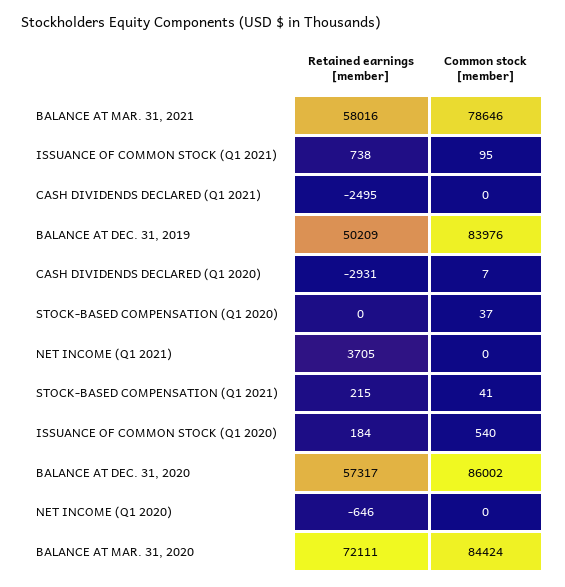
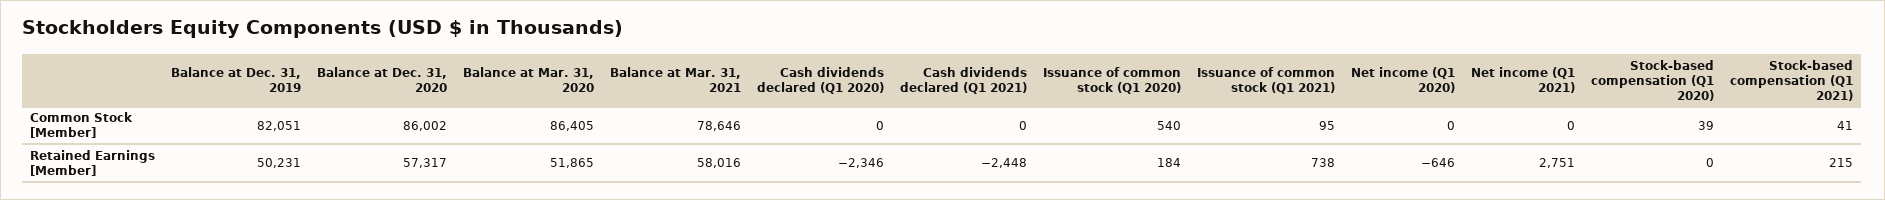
Retained earnings [member], CASH DIVIDENDS DECLARED (Q1 2021): -2495 -> -2448
Retained earnings [member], BALANCE AT DEC. 31, 2019: 50209 -> 50231
Common stock [member], BALANCE AT DEC. 31, 2019: 83976 -> 82051
Retained earnings [member], CASH DIVIDENDS DECLARED (Q1 2020): -2931 -> -2346
Common stock [member], CASH DIVIDENDS DECLARED (Q1 2020): 7 -> 0
Common stock [member], STOCK-BASED COMPENSATION (Q1 2020): 37 -> 39
Retained earnings [member], NET INCOME (Q1 2021): 3705 -> 2751
Retained earnings [member], BALANCE AT MAR. 31, 2020: 72111 -> 51865
Common stock [member], BALANCE AT MAR. 31, 2020: 84424 -> 86405

